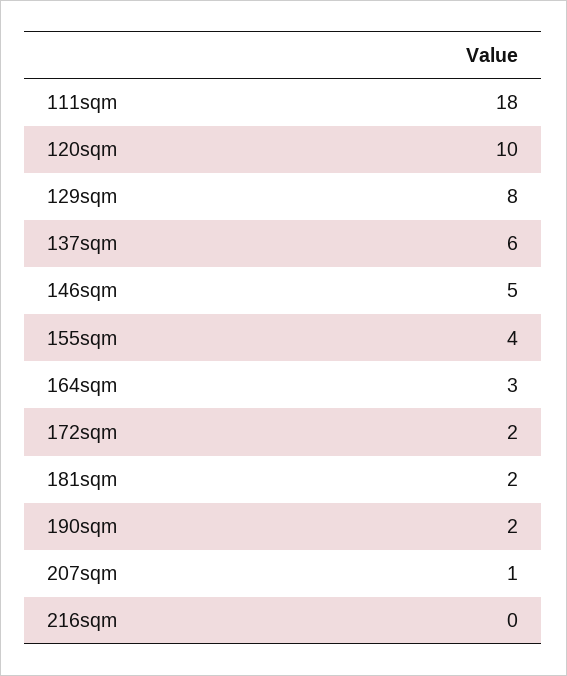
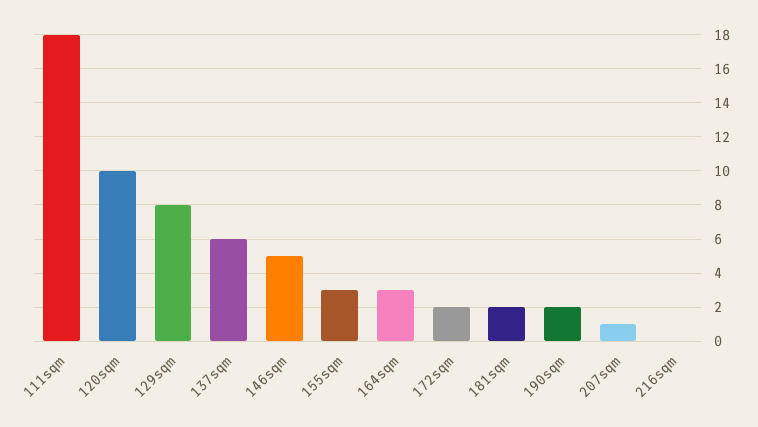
155sqm: 4 -> 3

